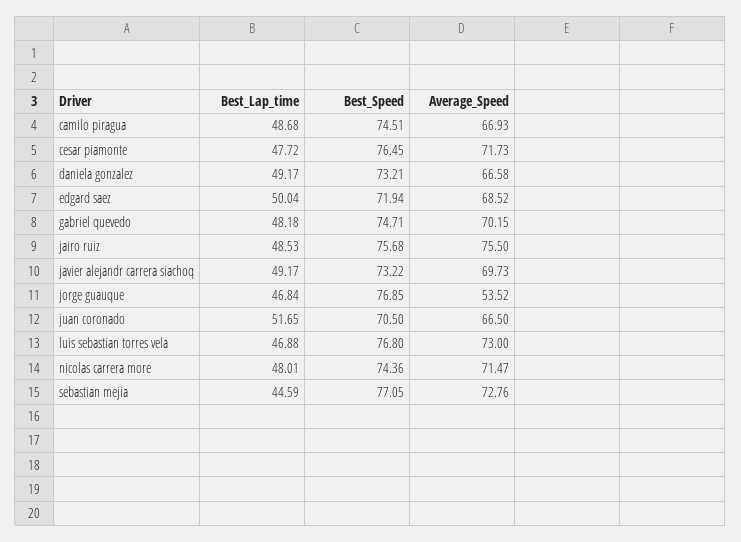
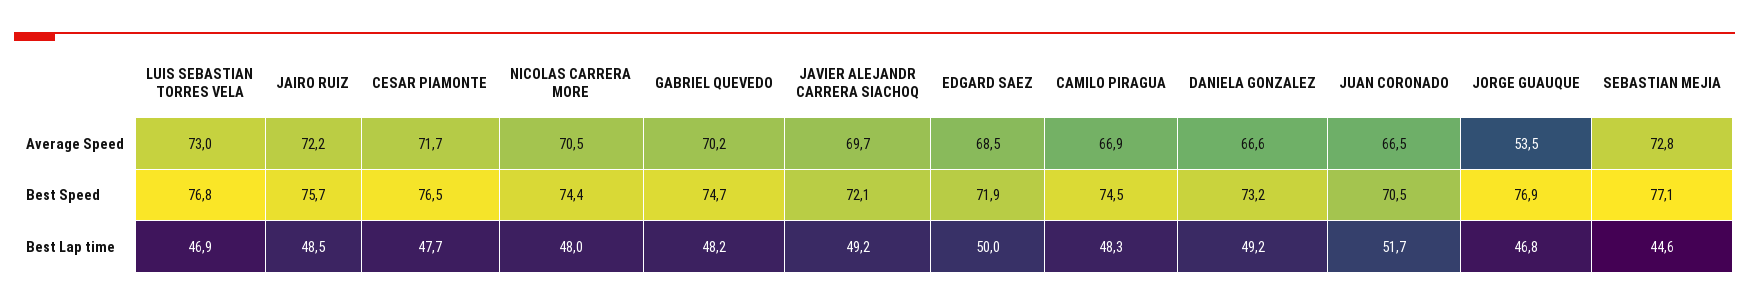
Best_Lap_time, camilo piragua: 48.68 -> 48.3
Average_Speed, jairo ruiz: 75.5 -> 72.2
Best_Speed, javier alejandr carrera siachoq: 73.22 -> 72.1
Average_Speed, nicolas carrera more: 71.47 -> 70.5

